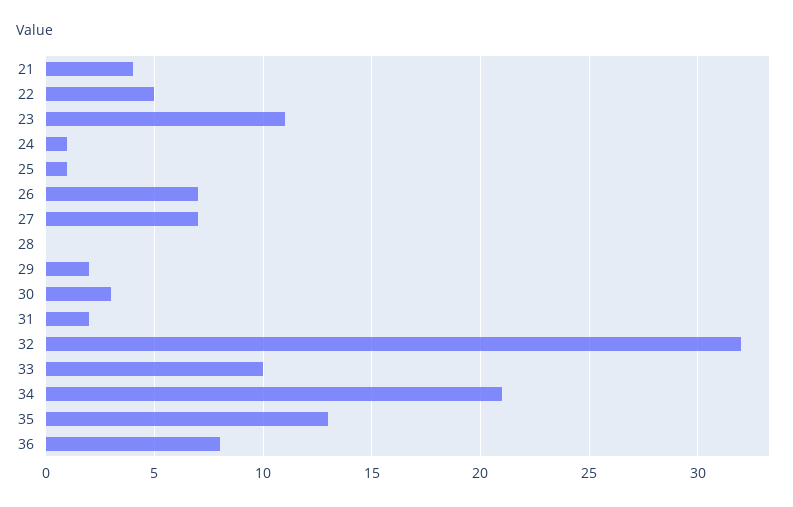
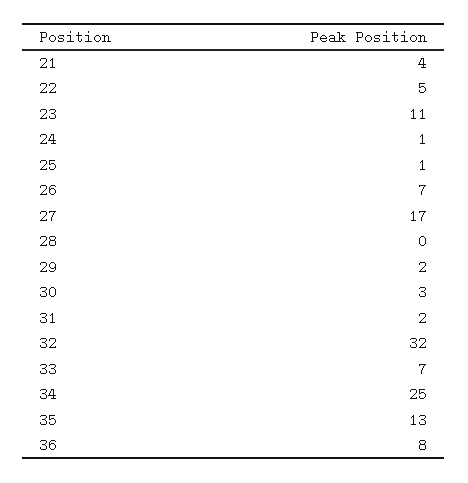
27: 7 -> 17
33: 10 -> 7
34: 21 -> 25

